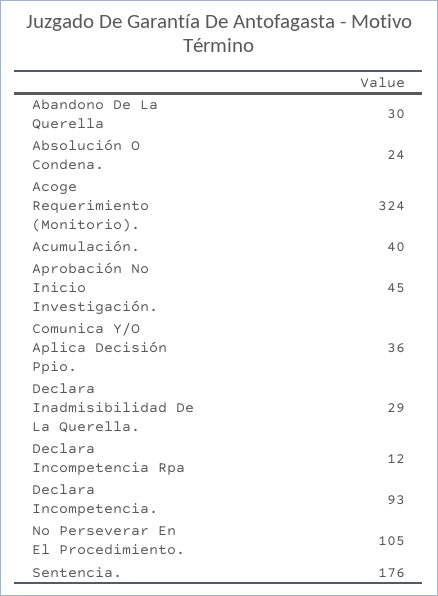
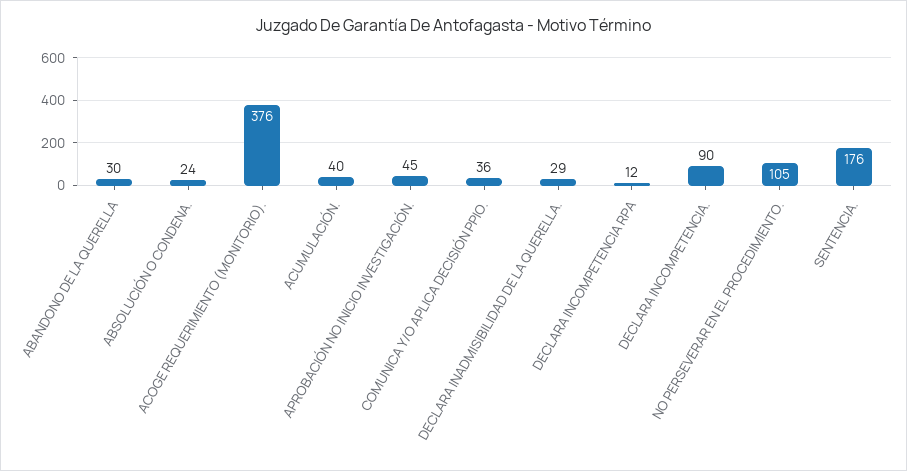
Acoge Requerimiento (Monitorio).: 324 -> 376
Declara Incompetencia.: 93 -> 90

